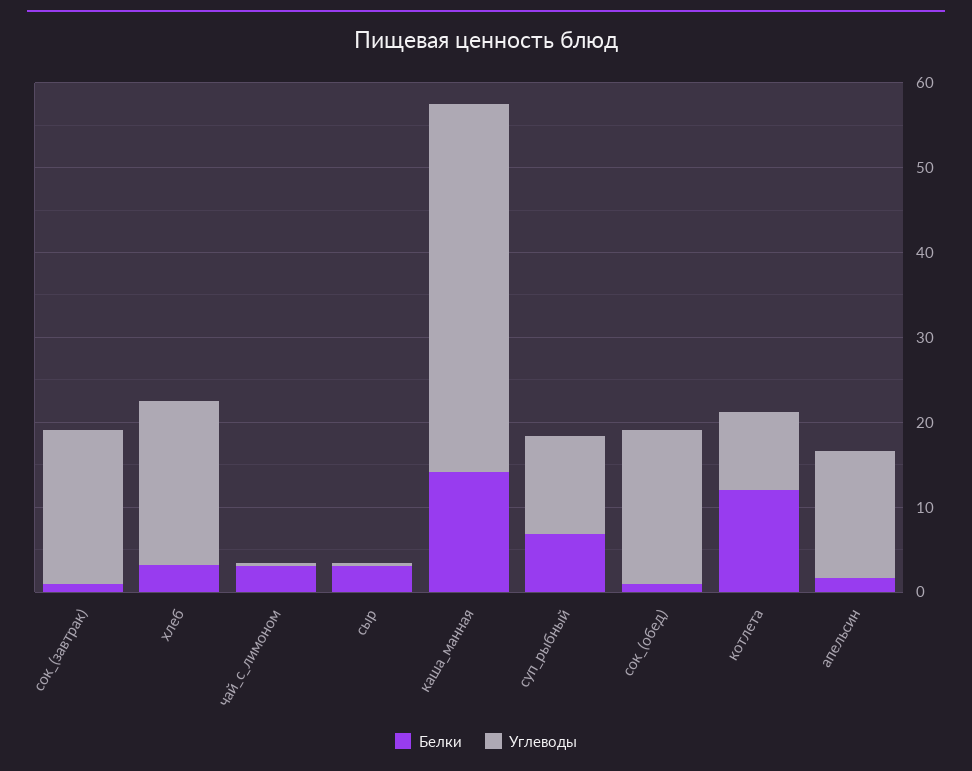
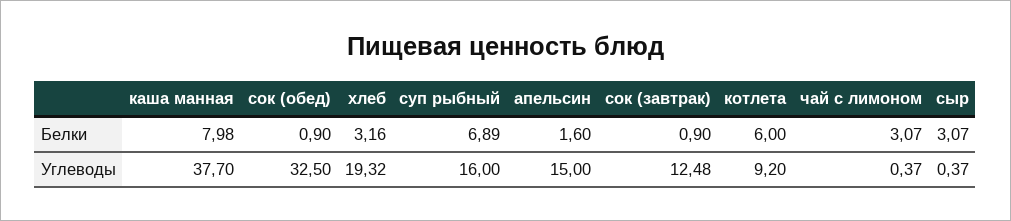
Углеводы, сок_(завтрак): 18 -> 12.48
Белки, каша_манная: 14 -> 7.98
Углеводы, каша_манная: 44 -> 37.7
Углеводы, суп_рыбный: 12 -> 16
Углеводы, сок_(обед): 18 -> 32.5
Белки, котлета: 12 -> 6

